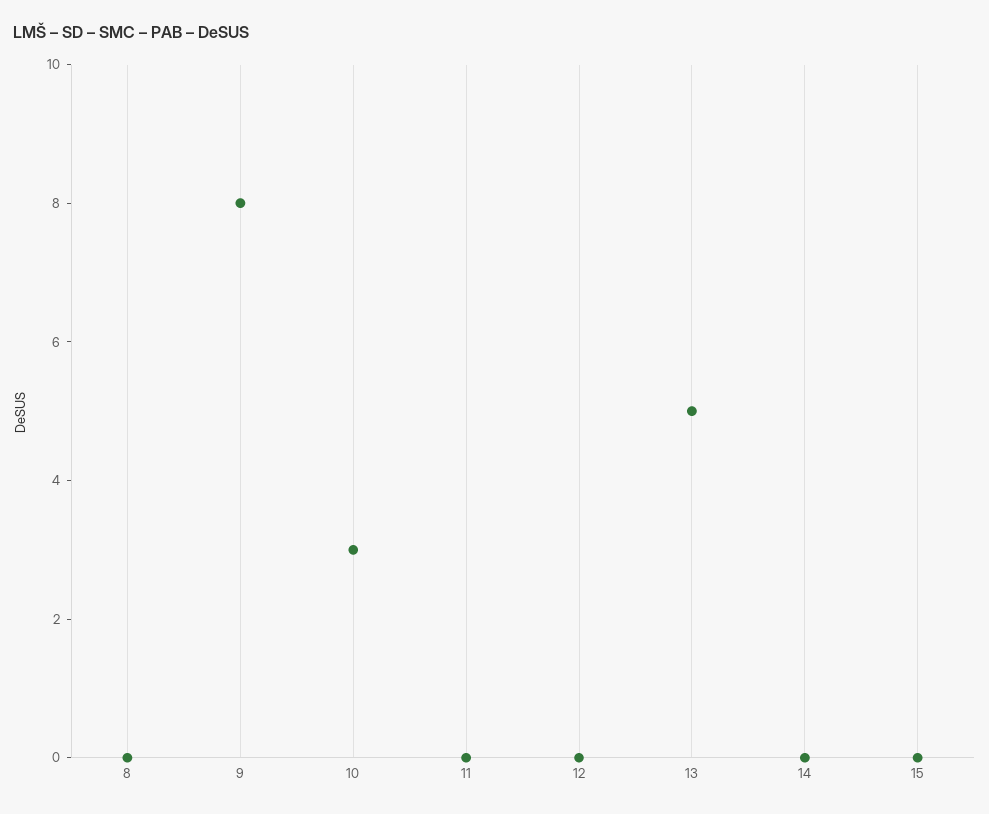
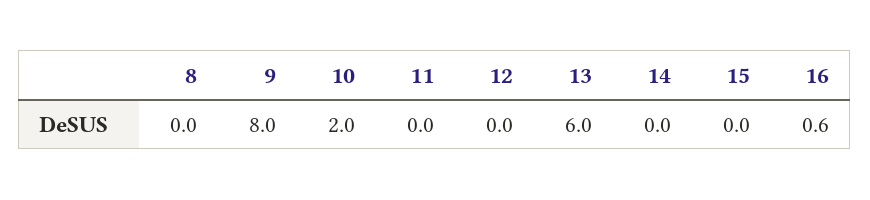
10: 3 -> 2
13: 5 -> 6
16: none -> 0.6

